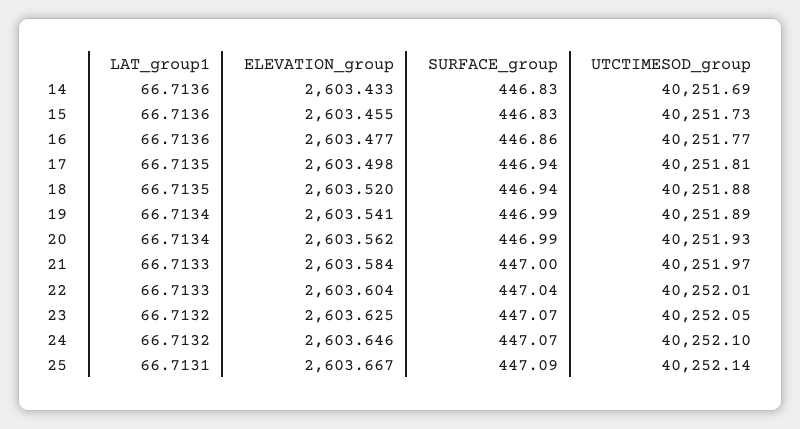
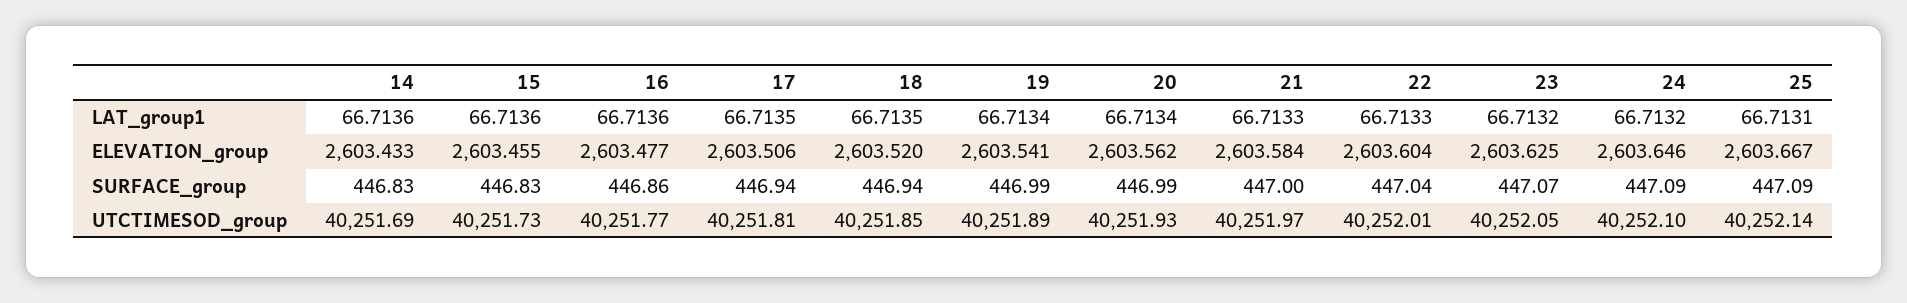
ELEVATION_group, 17: 2603.498 -> 2603.506
UTCTIMESOD_group, 18: 40251.88 -> 40251.85
SURFACE_group, 24: 447.07 -> 447.09

